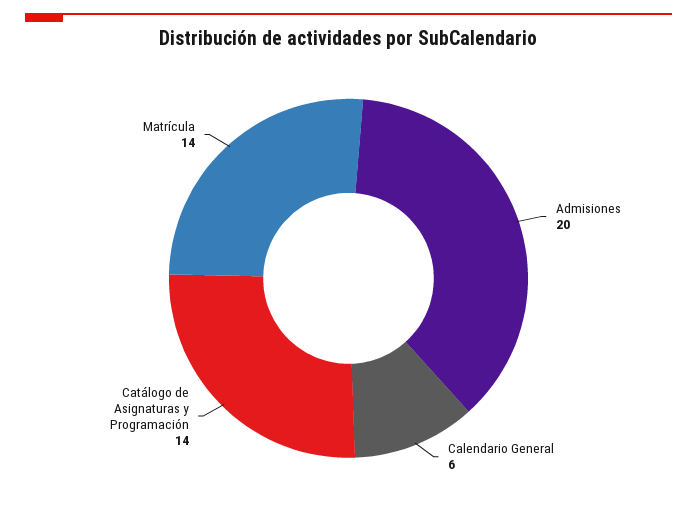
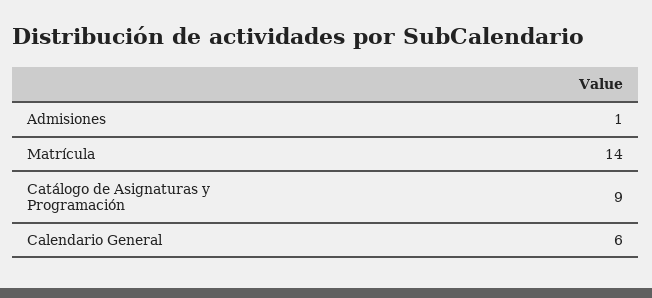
Admisiones: 20 -> 1
Catálogo de Asignaturas y Programación: 14 -> 9

